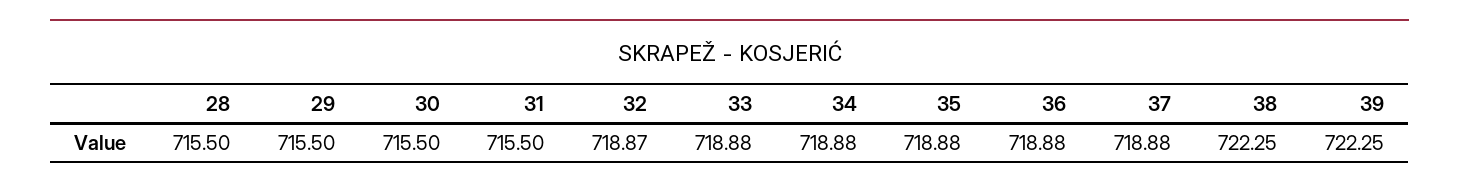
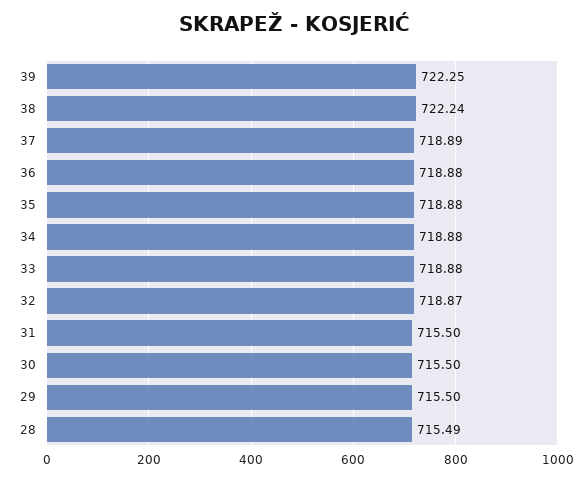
28: 715.5 -> 715.49
37: 718.88 -> 718.89
38: 722.25 -> 722.24

